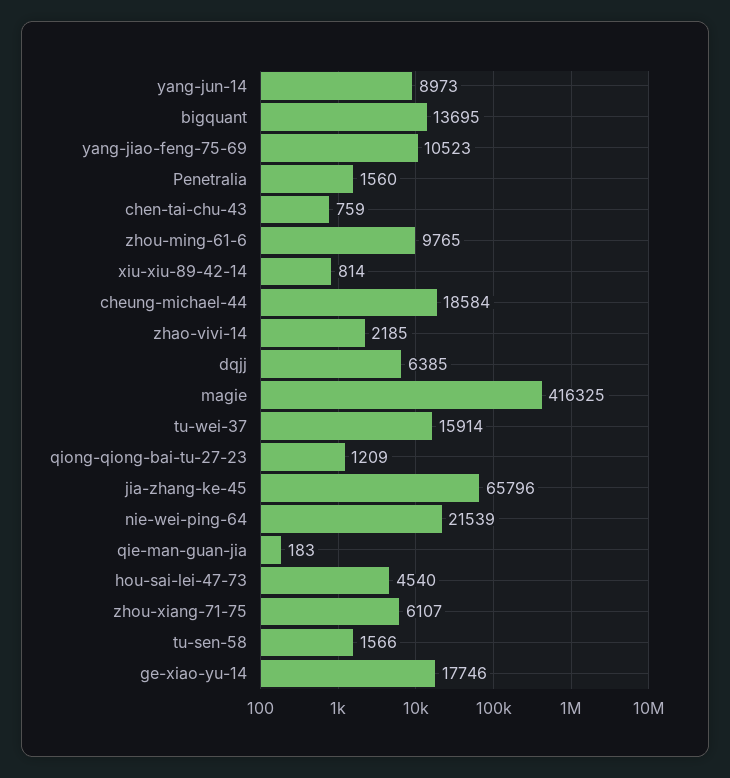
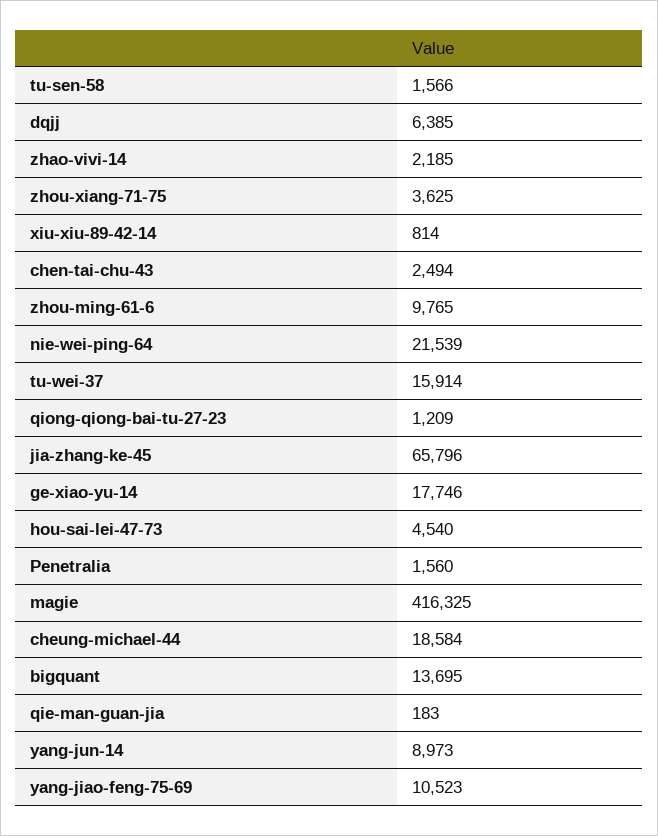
chen-tai-chu-43: 759 -> 2494
zhou-xiang-71-75: 6107 -> 3625

